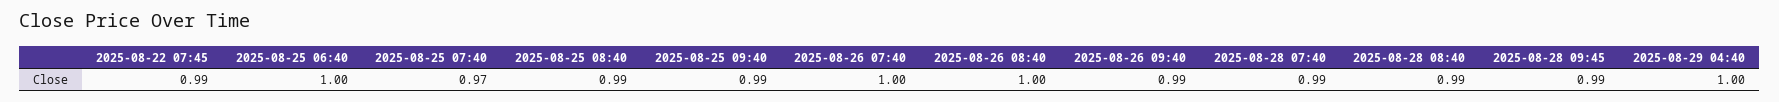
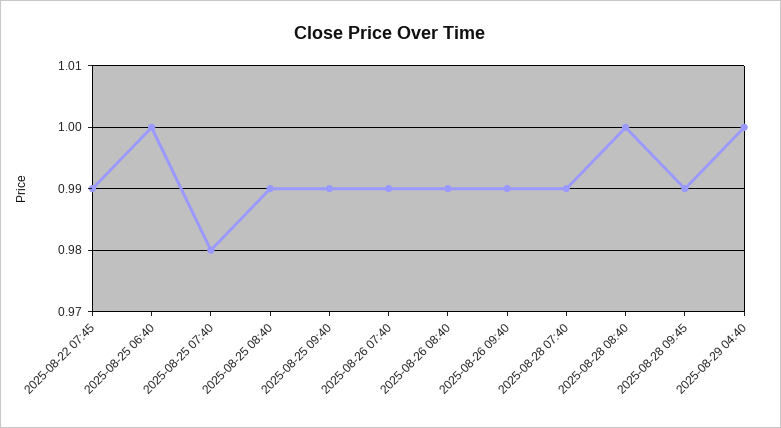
2025-08-25 07:40: 0.97 -> 0.98
2025-08-26 07:40: 1 -> 0.99
2025-08-26 08:40: 1 -> 0.99
2025-08-28 08:40: 0.99 -> 1

